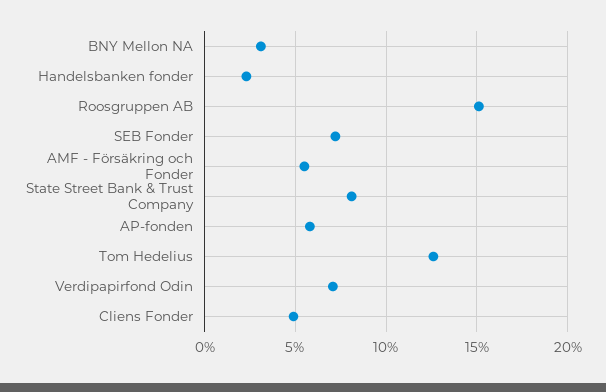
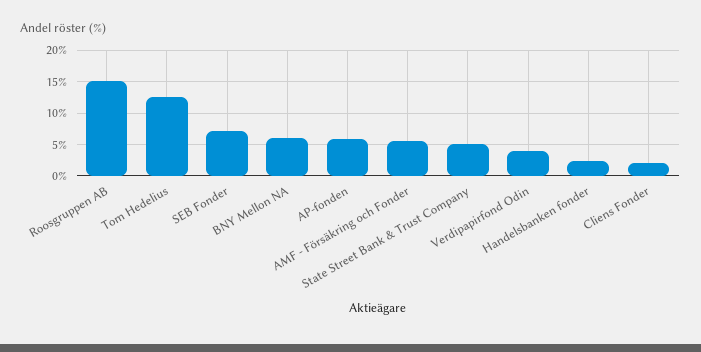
BNY Mellon NA: 3 -> 6
State Street Bank & Trust Company: 8 -> 5
Verdipapirfond Odin: 7 -> 4
Cliens Fonder: 5 -> 2

